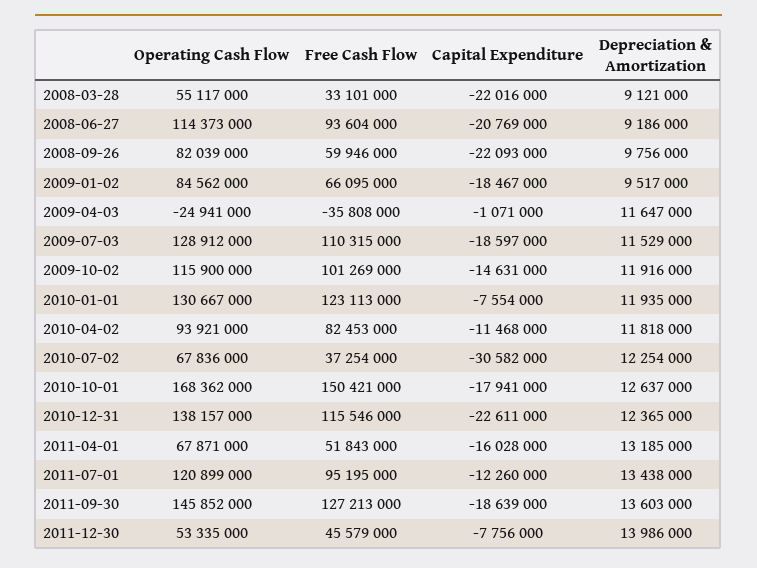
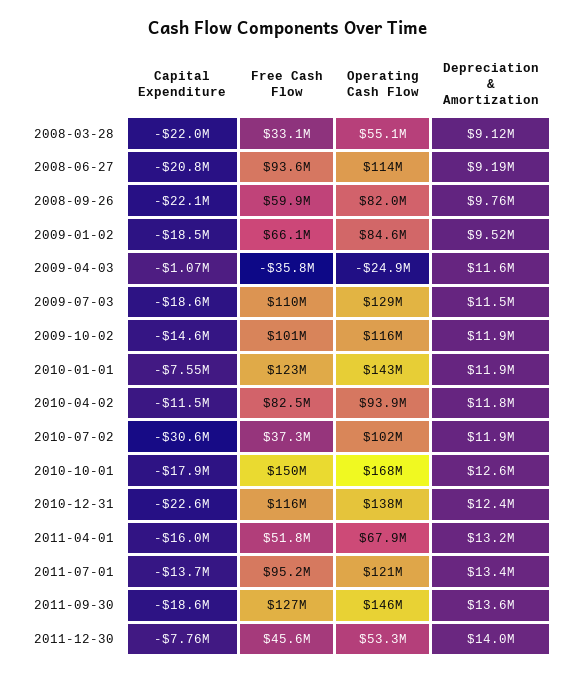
Operating Cash Flow, 2010-01-01: 130667000 -> 143000000
Operating Cash Flow, 2010-07-02: 67836000 -> 102000000
Depreciation & Amortization, 2010-07-02: 12254000 -> 11900000
Capital Expenditure, 2011-07-01: -12260000 -> -13700000

